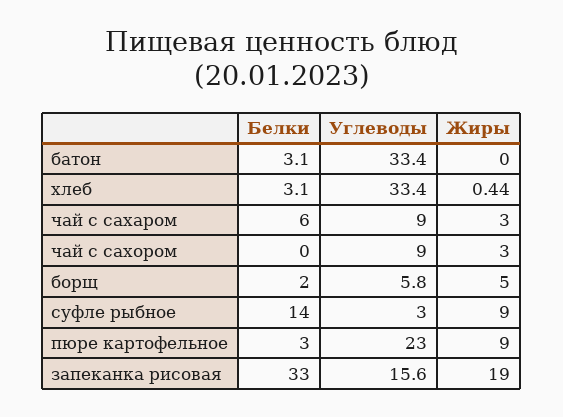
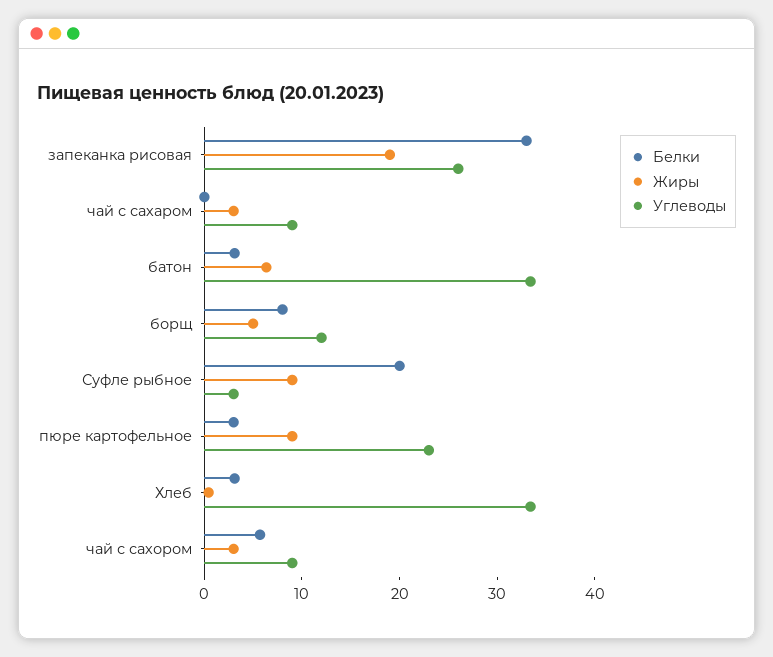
Жиры, батон: 0 -> 6
Белки, чай с сахаром: 6 -> 0
Белки, чай с сахором: 0 -> 6
Белки, борщ: 2 -> 8
Углеводы, борщ: 5.8 -> 12
Белки, суфле рыбное: 14 -> 20
Углеводы, запеканка рисовая: 15.6 -> 26

